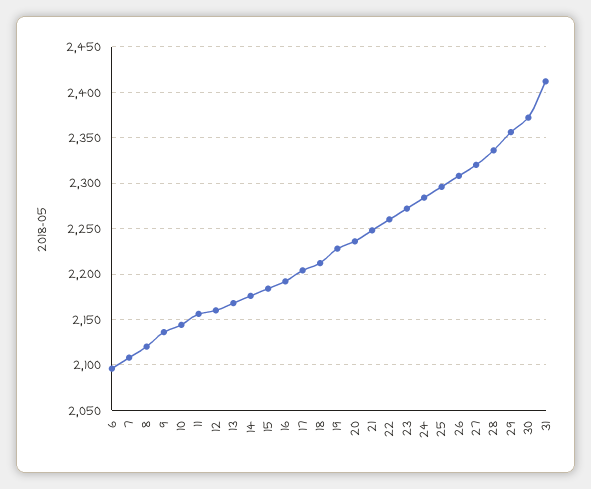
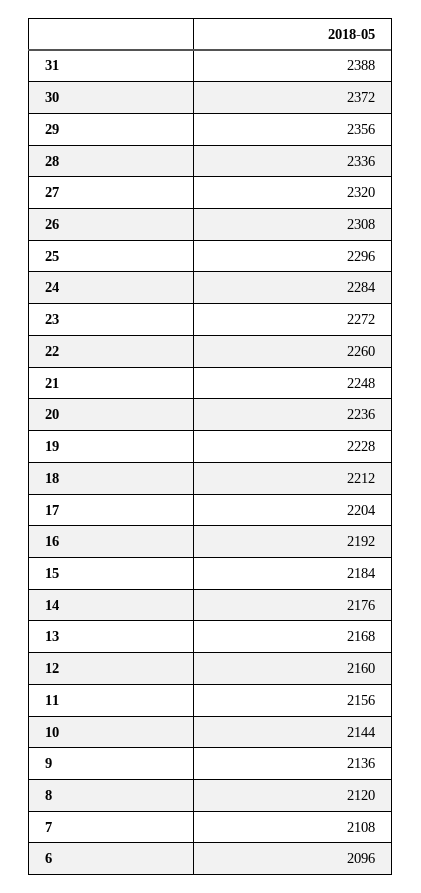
31: 2410 -> 2388

